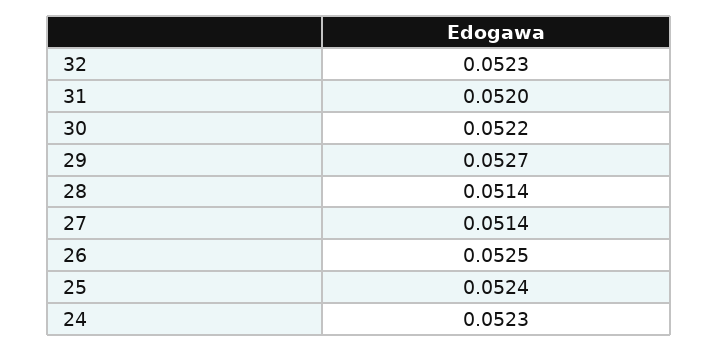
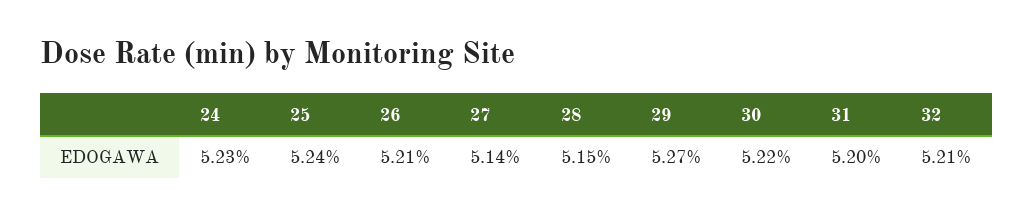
32: 0.0523 -> 0.0521
28: 0.0514 -> 0.0515
26: 0.0525 -> 0.0521

